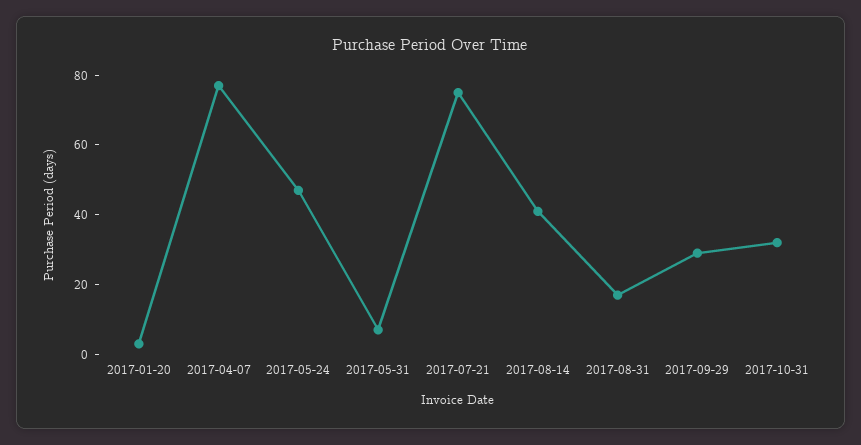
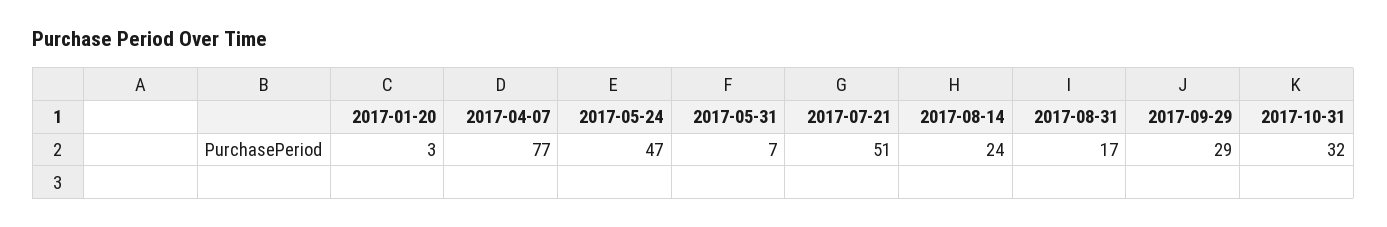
2017-07-21: 75 -> 51
2017-08-14: 40 -> 24

